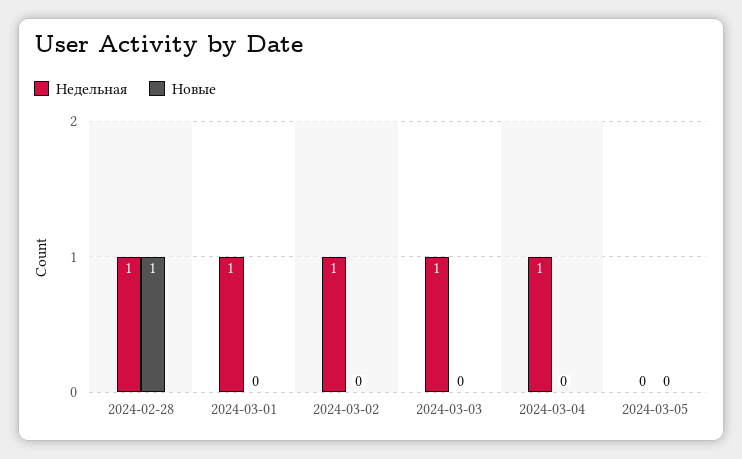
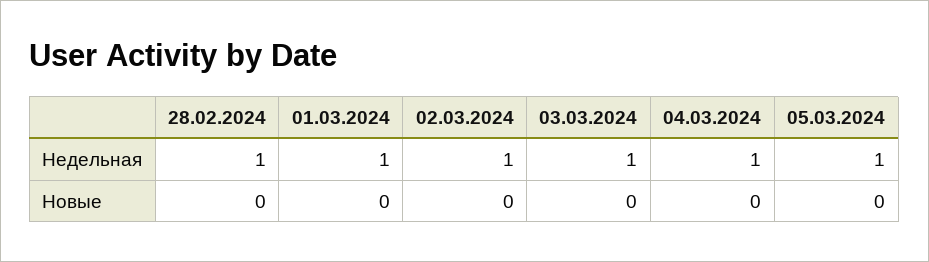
Новые, 2024-02-28: 1 -> 0
Недельная, 2024-03-05: 0 -> 1

